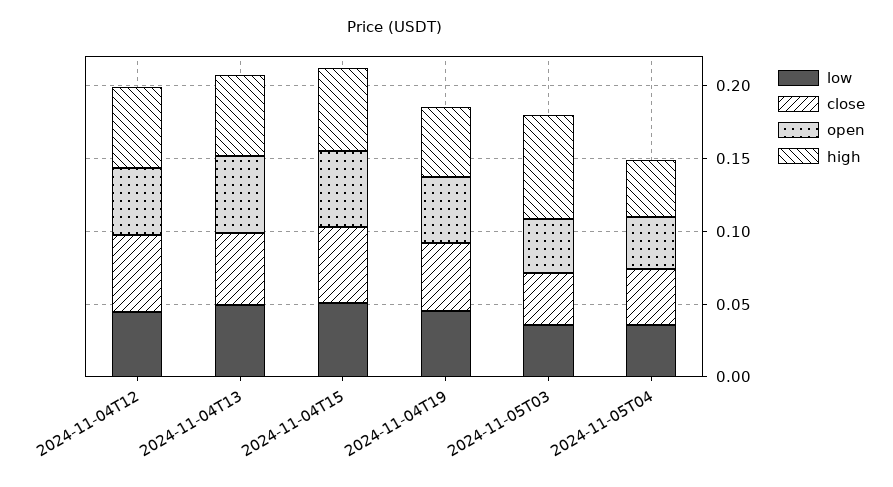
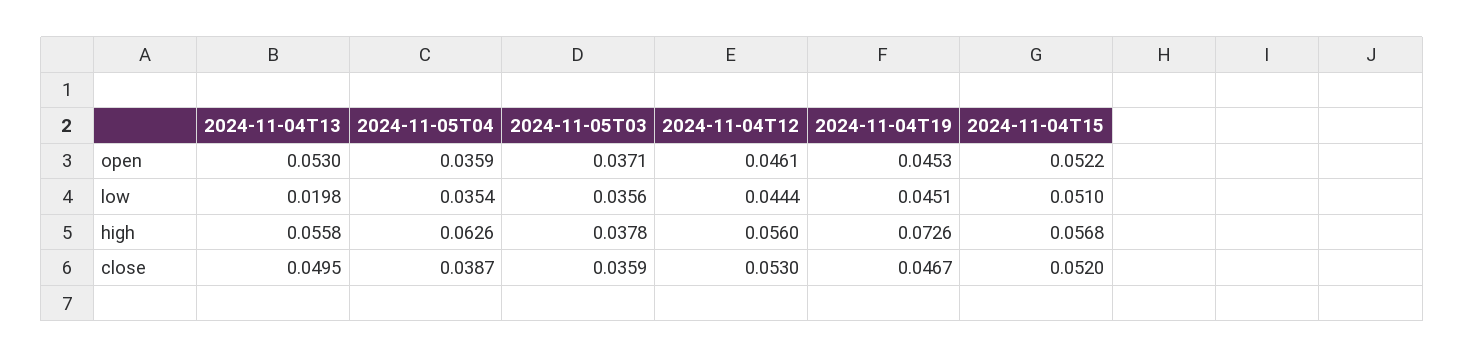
low, 2024-11-04T13: 0.05 -> 0.0198
high, 2024-11-04T19: 0.05 -> 0.0726
high, 2024-11-05T03: 0.07 -> 0.0378
high, 2024-11-05T04: 0.04 -> 0.0626

